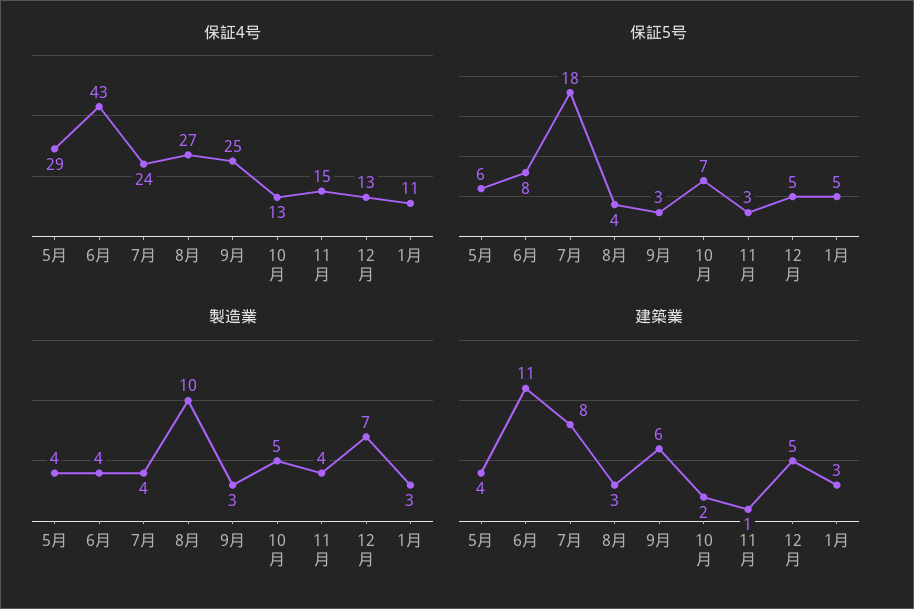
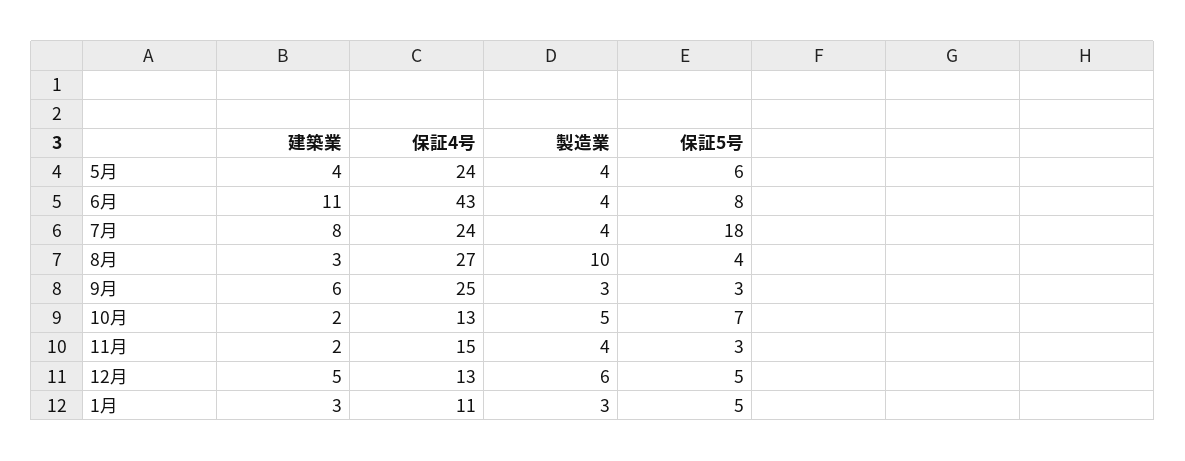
保証4号, 5月: 29 -> 24
製造業, 12月: 7 -> 6
建築業, 11月: 1 -> 2

